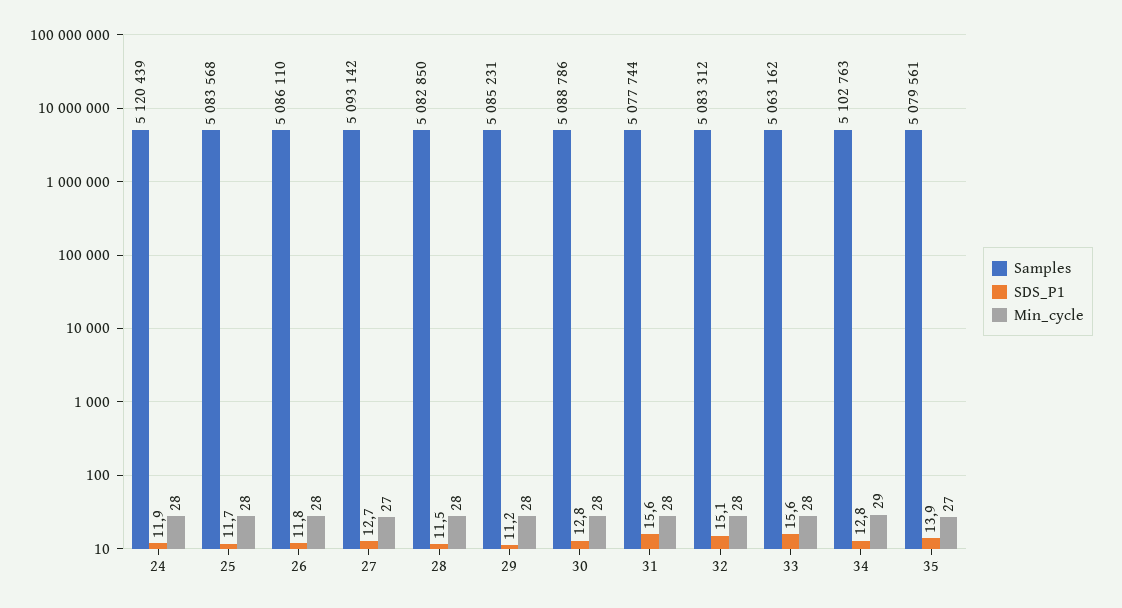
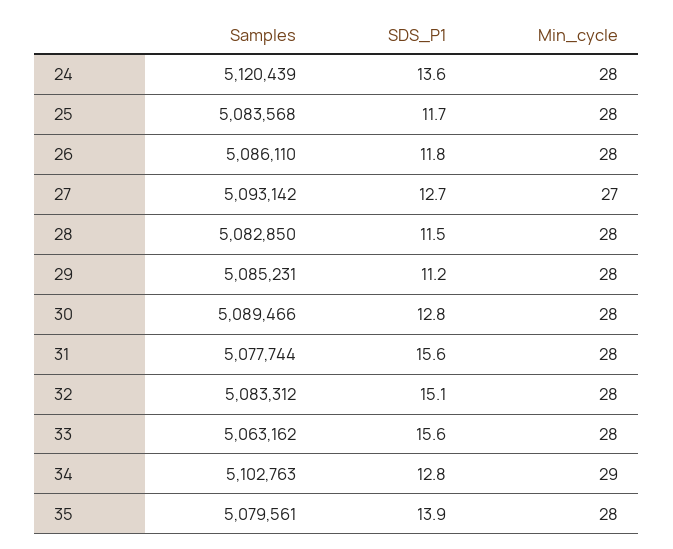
SDS_P1, 24: 11.9 -> 13.6
Samples, 30: 5088786 -> 5089466
Min_cycle, 35: 27 -> 28

